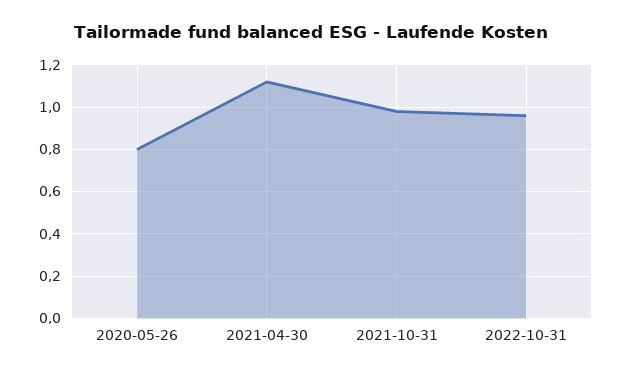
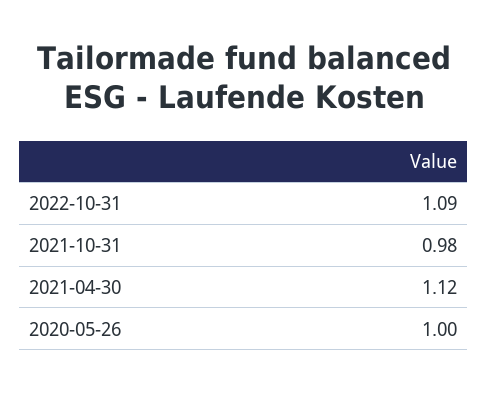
2020-05-26: 0.8 -> 1
2022-10-31: 0.95 -> 1.09

